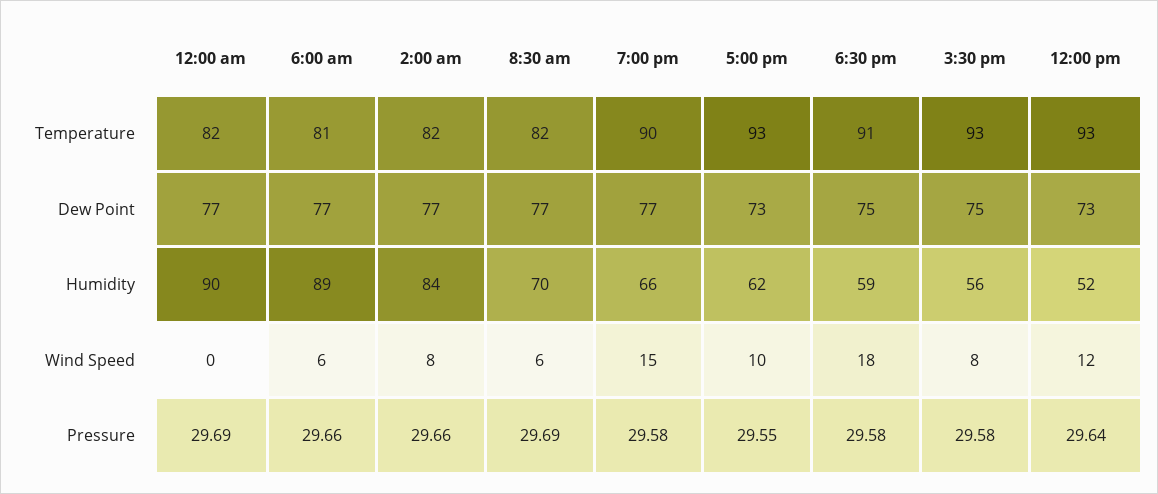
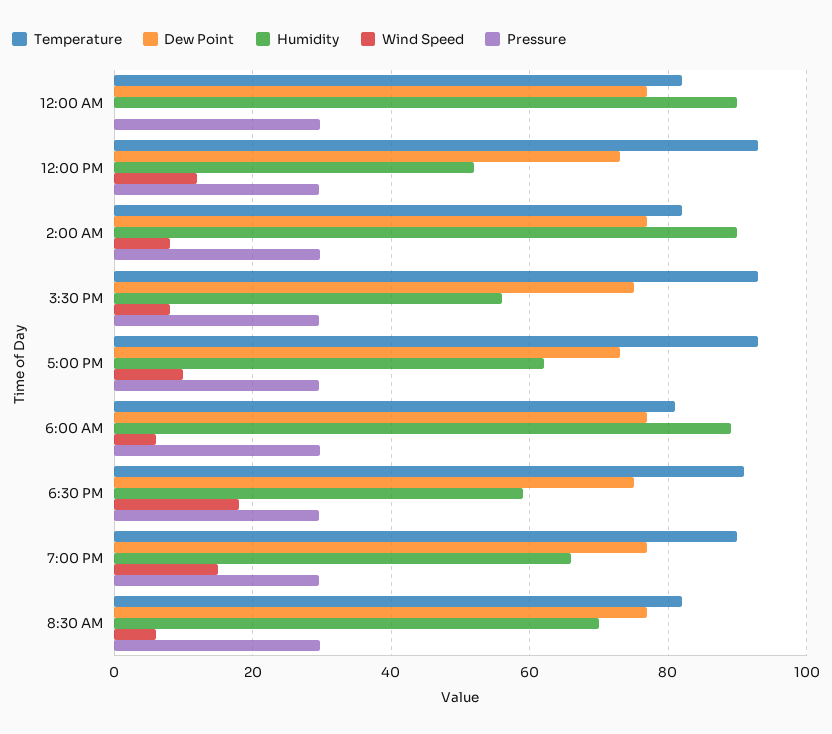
Humidity, 2:00 am: 84 -> 90

